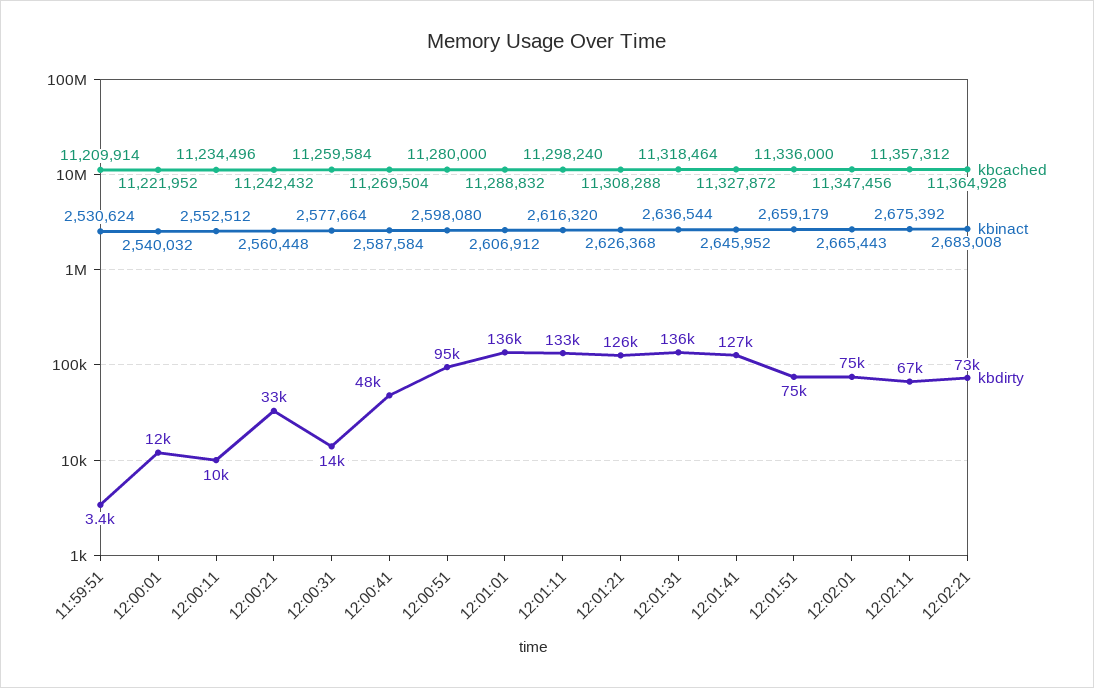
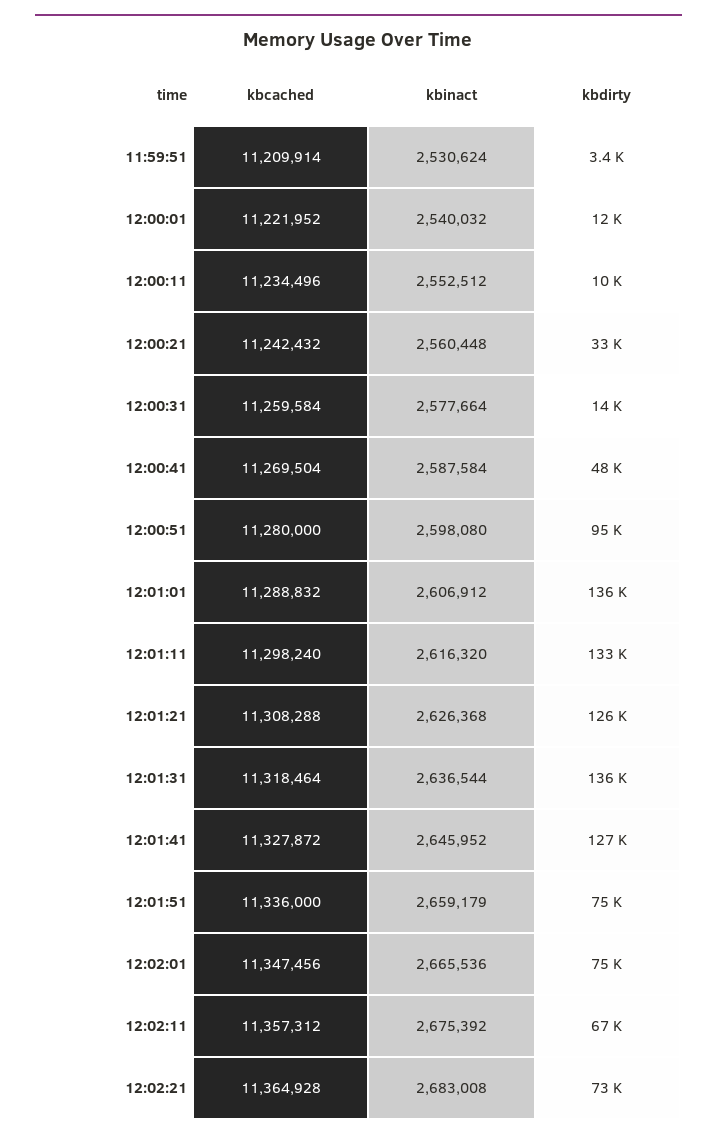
kbinact, 12:02:01: 2665443 -> 2665536

